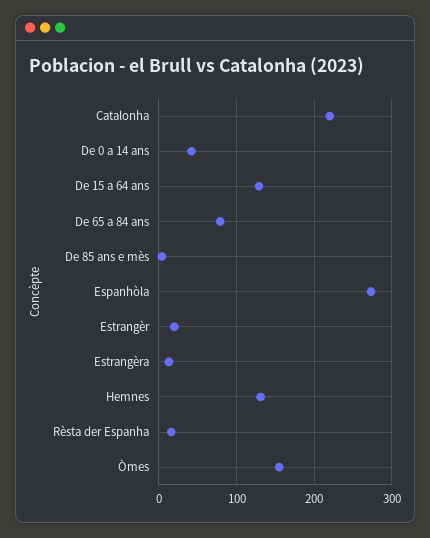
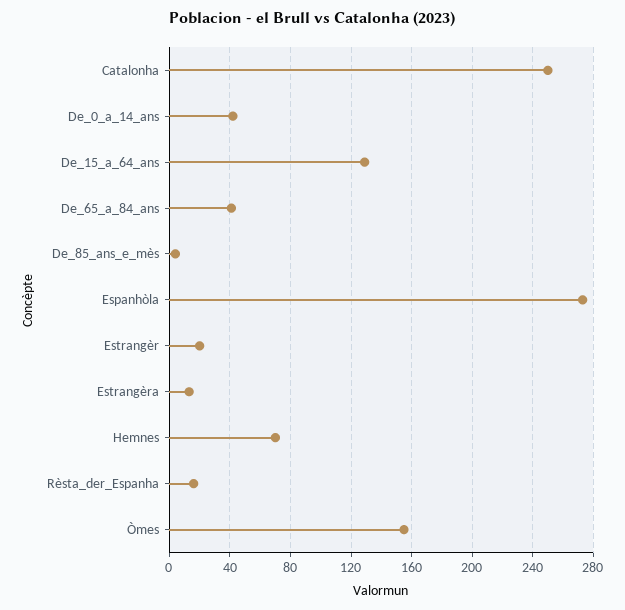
Catalonha: 220 -> 250
De 65 a 84 ans: 80 -> 40
Hemnes: 130 -> 70

